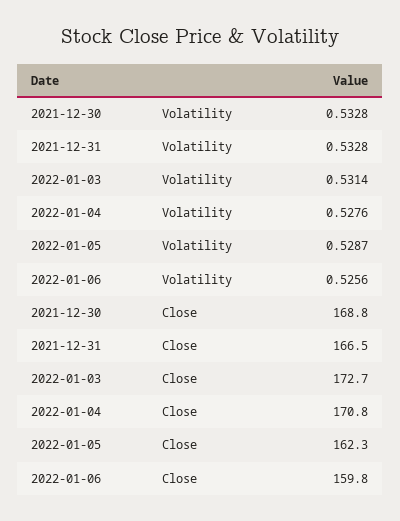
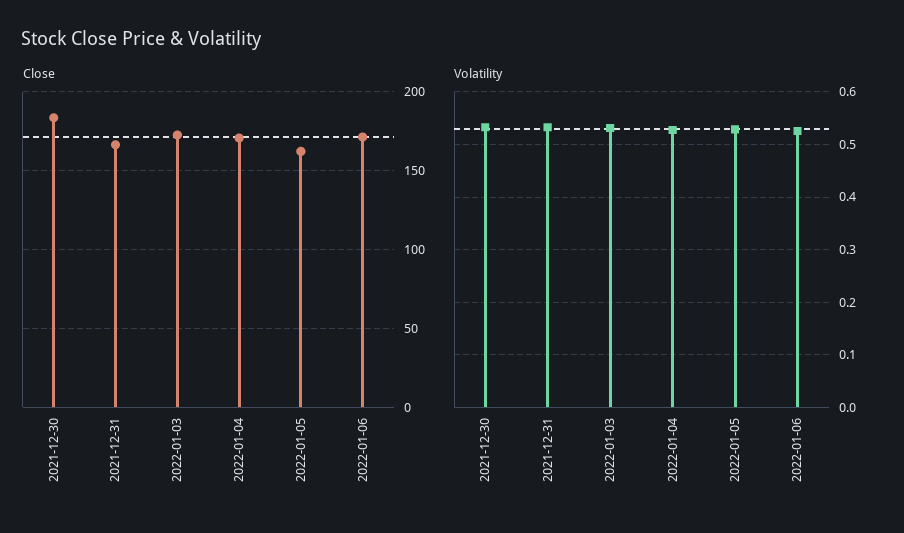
Close, 2021-12-30: 168.8 -> 185
Close, 2022-01-06: 159.8 -> 170

